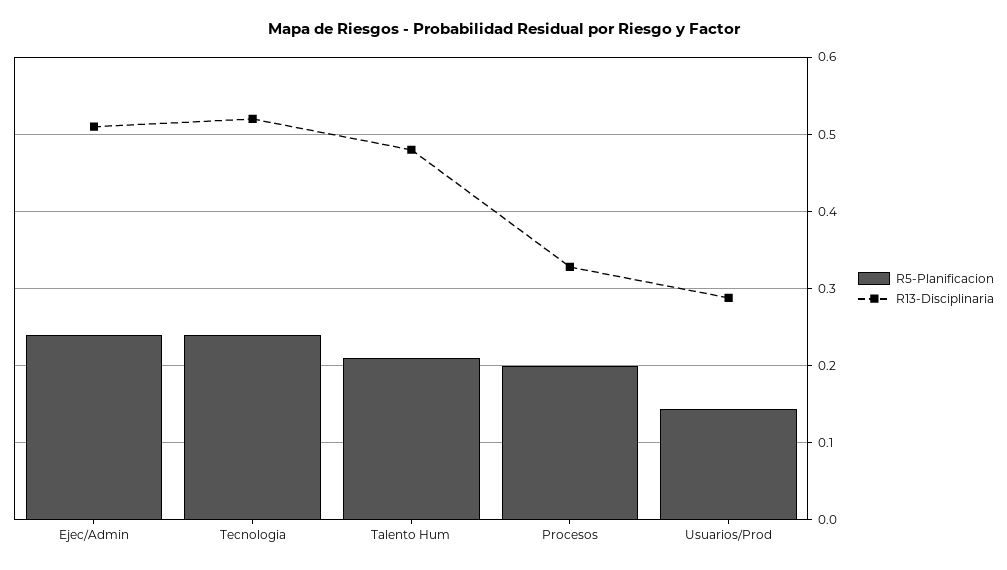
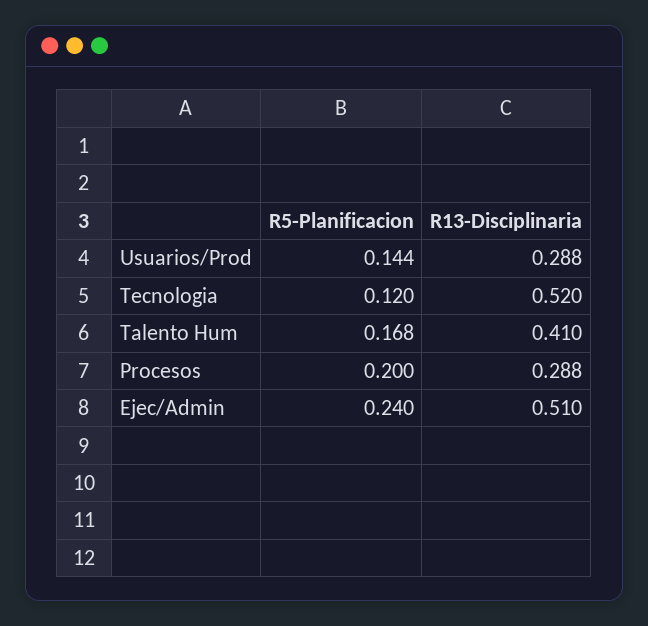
R5-Planificacion, Tecnologia: 0.24 -> 0.12
R5-Planificacion, Talento Hum: 0.21 -> 0.168
R13-Disciplinaria, Talento Hum: 0.48 -> 0.41
R13-Disciplinaria, Procesos: 0.33 -> 0.288

